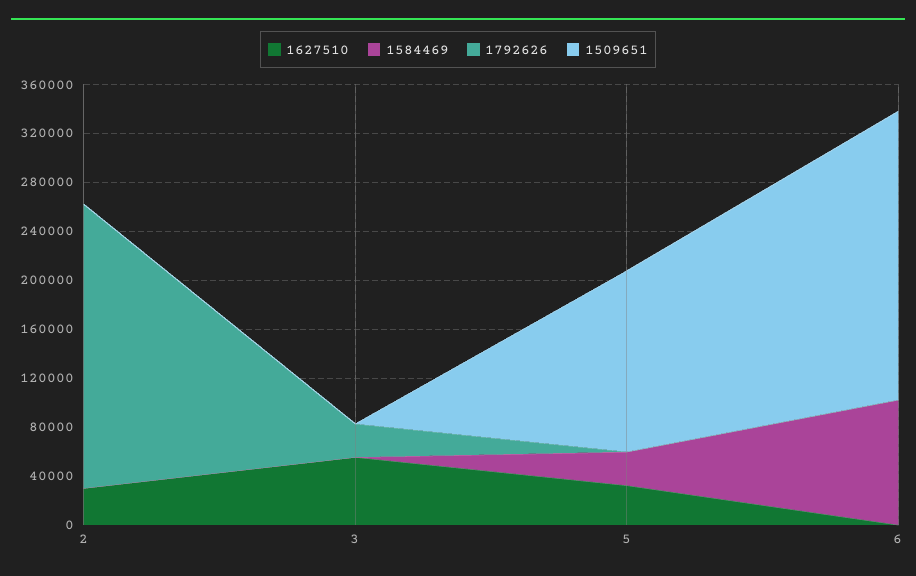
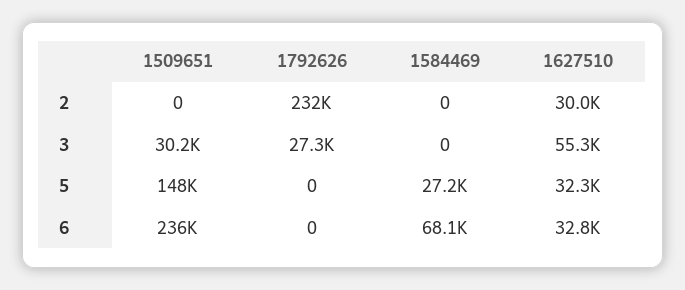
1509651, 3: 0 -> 30200
1627510, 6: 0 -> 32800
1584469, 6: 100000 -> 68100

